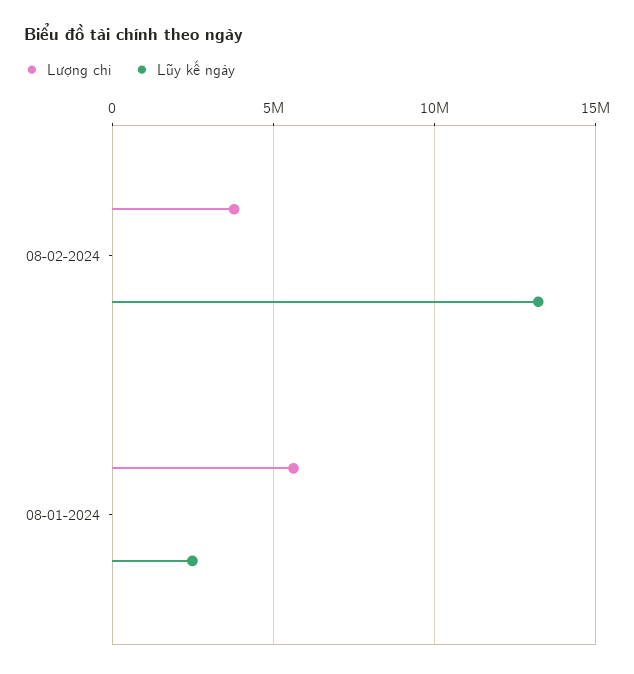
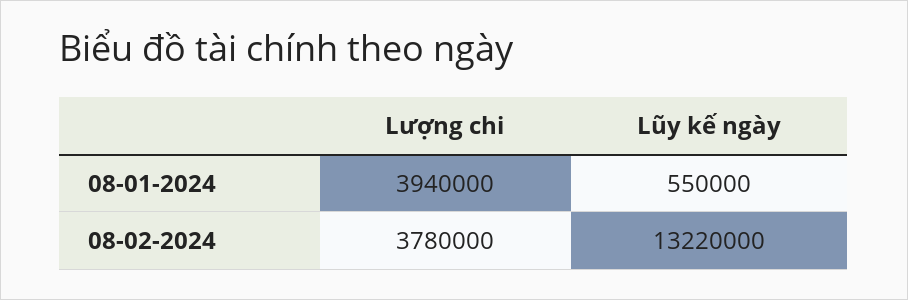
Lượng chi, 08-01-2024: 5500000 -> 3940000
Lũy kế ngày, 08-01-2024: 2500000 -> 550000

